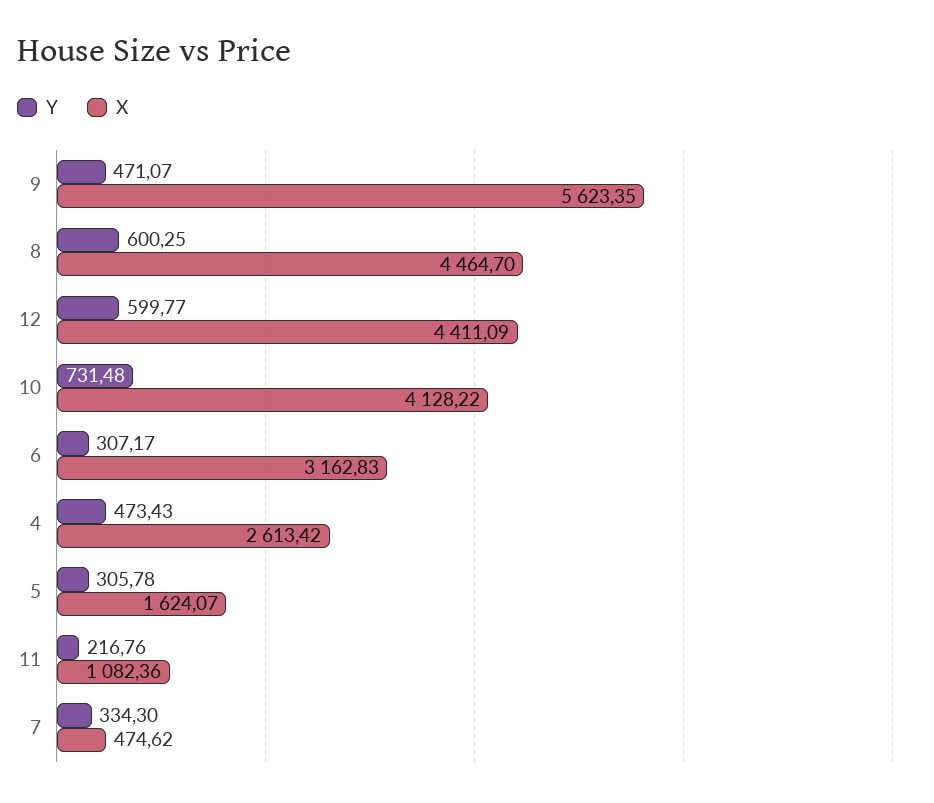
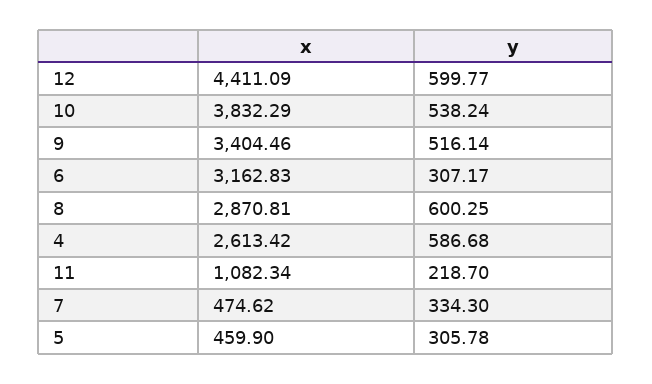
Y, 9: 471.07 -> 516.14
X, 9: 5623.35 -> 3404.46
X, 8: 4464.7 -> 2870.81
Y, 10: 731.48 -> 538.24
X, 10: 4128.22 -> 3832.29
Y, 4: 473.43 -> 586.68
X, 5: 1624.07 -> 459.9
Y, 11: 216.76 -> 218.7
X, 11: 1082.36 -> 1082.34

